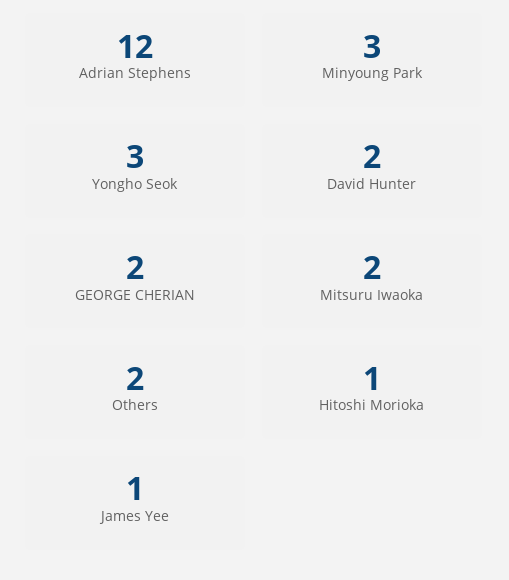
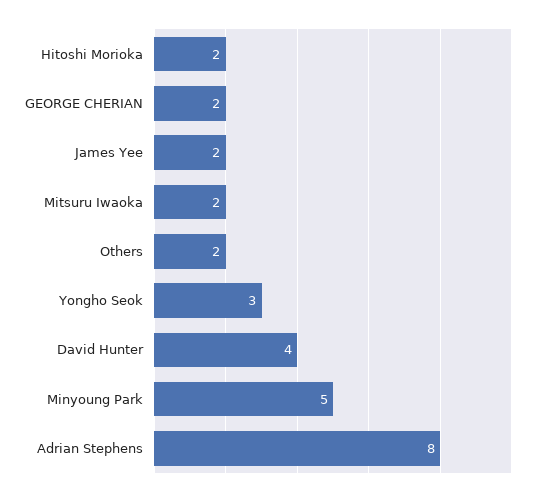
Adrian Stephens: 12 -> 8
Minyoung Park: 3 -> 5
David Hunter: 2 -> 4
Hitoshi Morioka: 1 -> 2
James Yee: 1 -> 2

